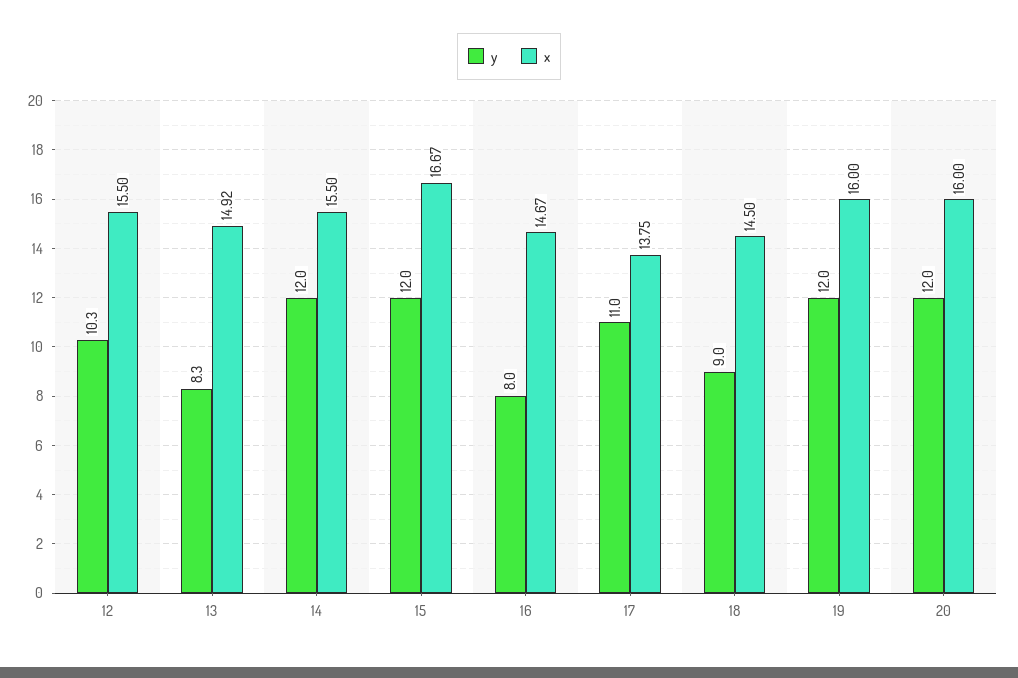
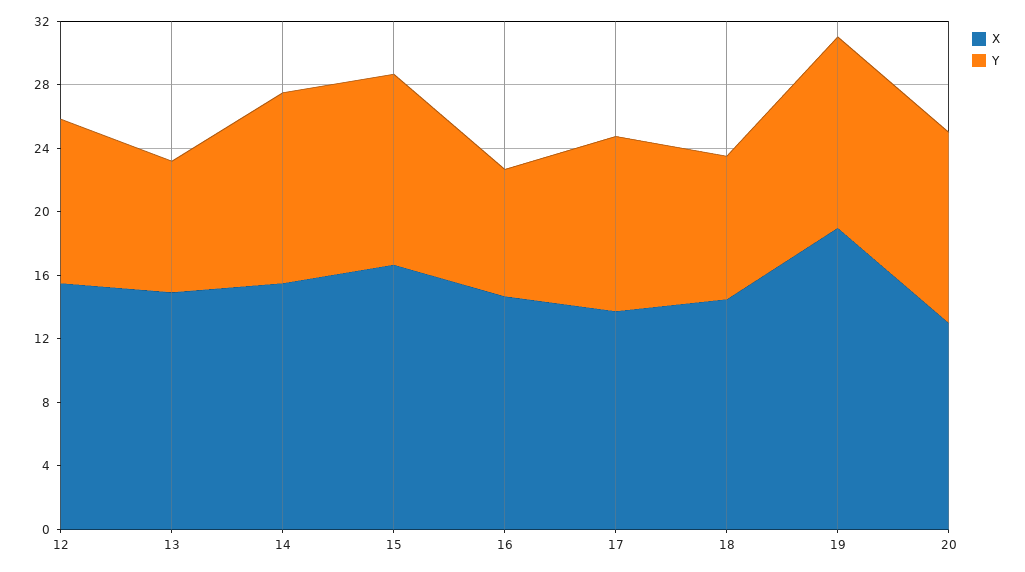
x, 19: 16 -> 19
x, 20: 16 -> 13

